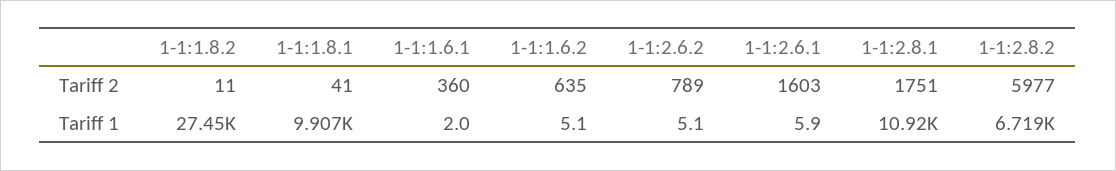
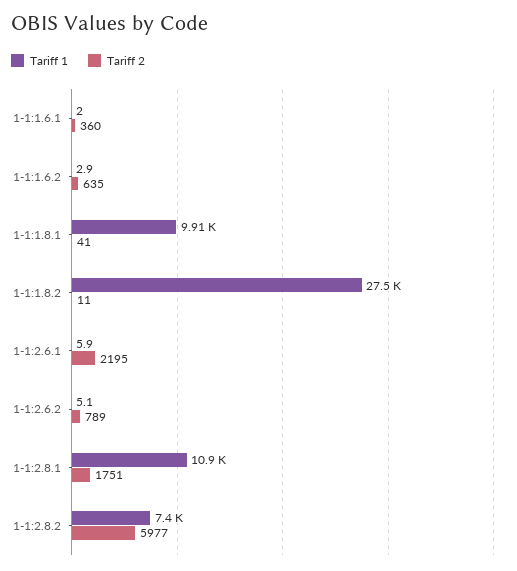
Tariff 2, 1-1:2.6.1: 1603 -> 2195
Tariff 1, 1-1:1.6.2: 5.1 -> 2.9
Tariff 1, 1-1:2.8.2: 6719 -> 7400

